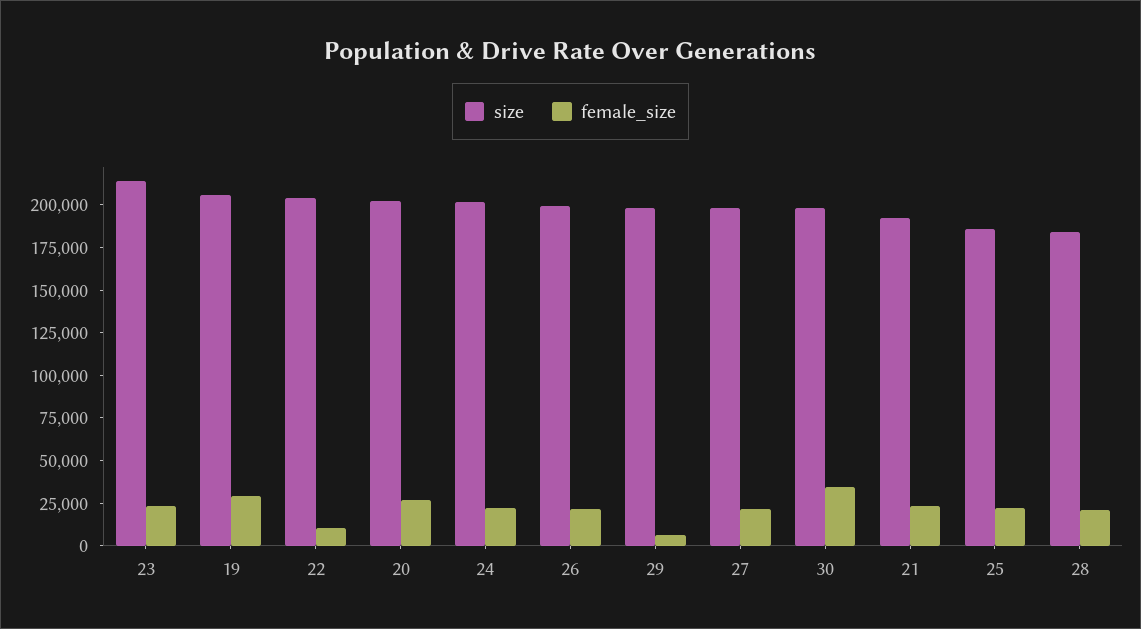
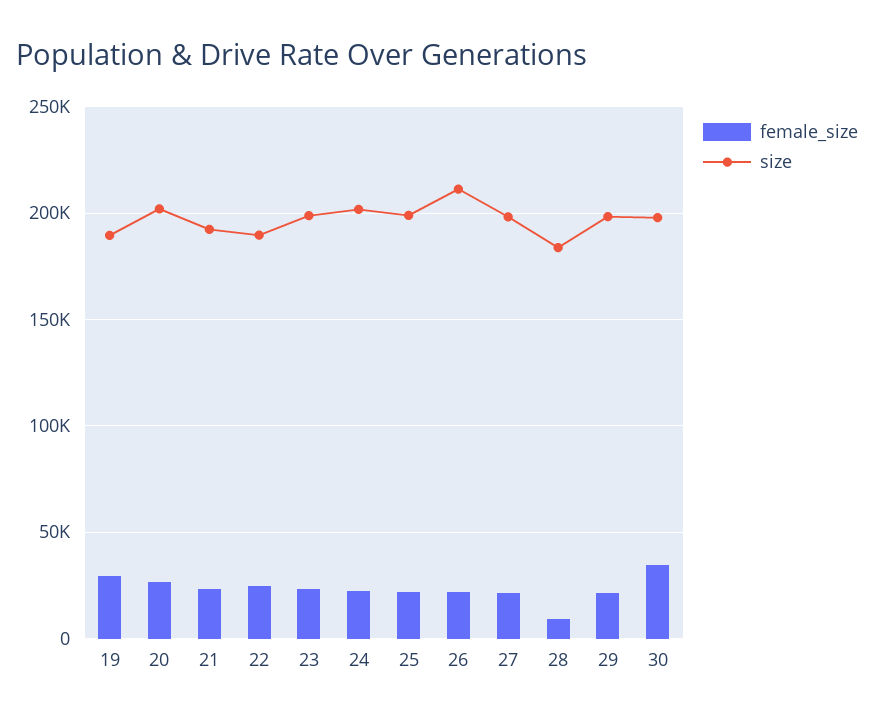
size, 23: 215000 -> 200000
size, 19: 205000 -> 190000
size, 22: 205000 -> 190000
female_size, 22: 10000 -> 25000
size, 26: 200000 -> 210000
female_size, 29: 5000 -> 20000
size, 25: 185000 -> 200000
female_size, 28: 20000 -> 10000

